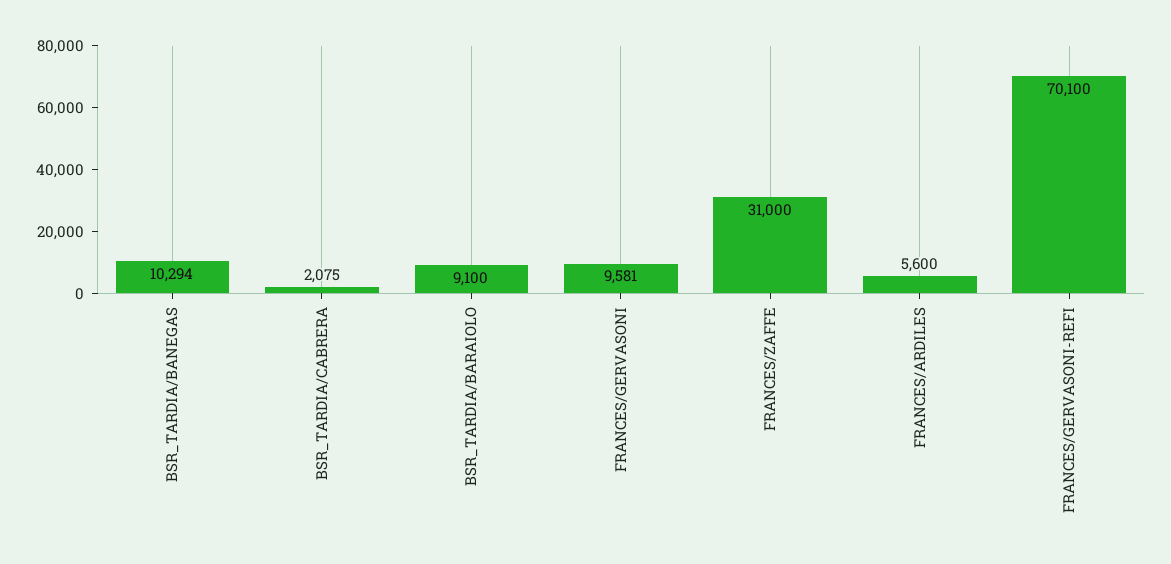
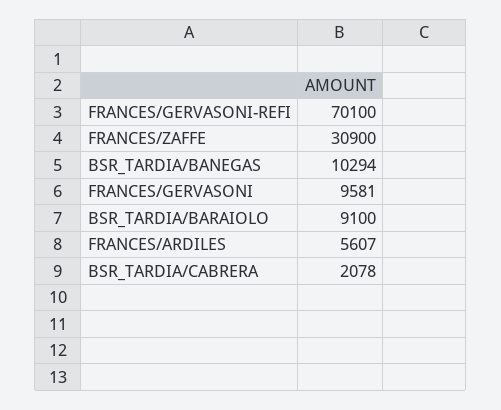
BSR_TARDIA/CABRERA: 2075 -> 2078
FRANCES/ZAFFE: 31000 -> 30900
FRANCES/ARDILES: 5600 -> 5607

